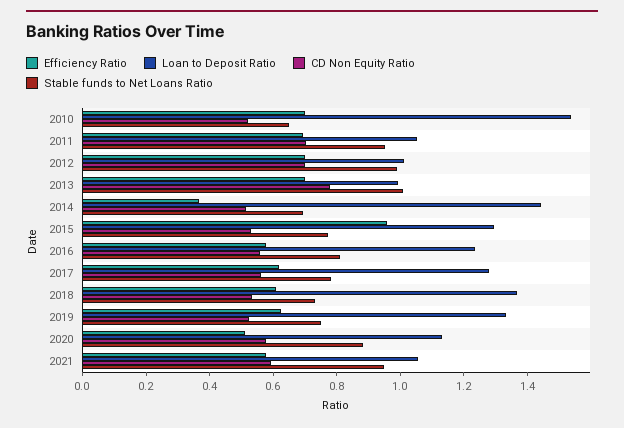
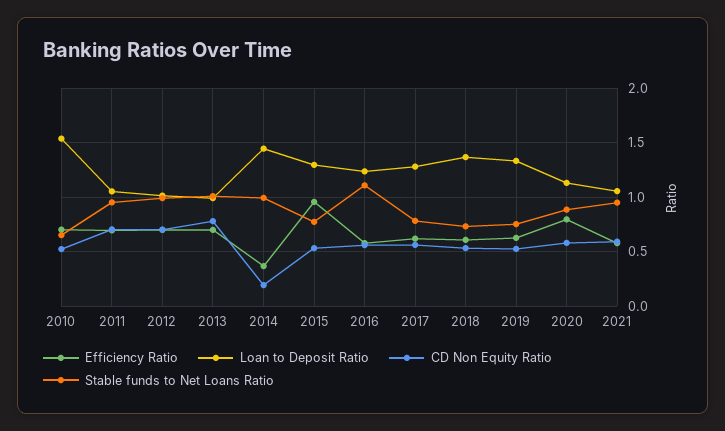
CD Non Equity Ratio, 2014: 0.5 -> 0.2
Stable funds to Net Loans Ratio, 2014: 0.7 -> 1
Stable funds to Net Loans Ratio, 2016: 0.8 -> 1.1
Efficiency Ratio, 2020: 0.5 -> 0.8

